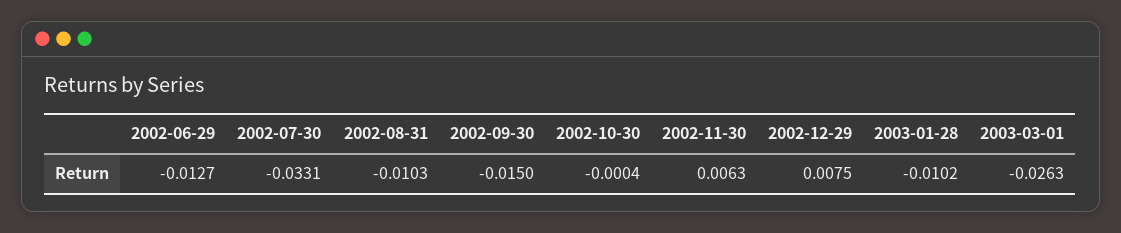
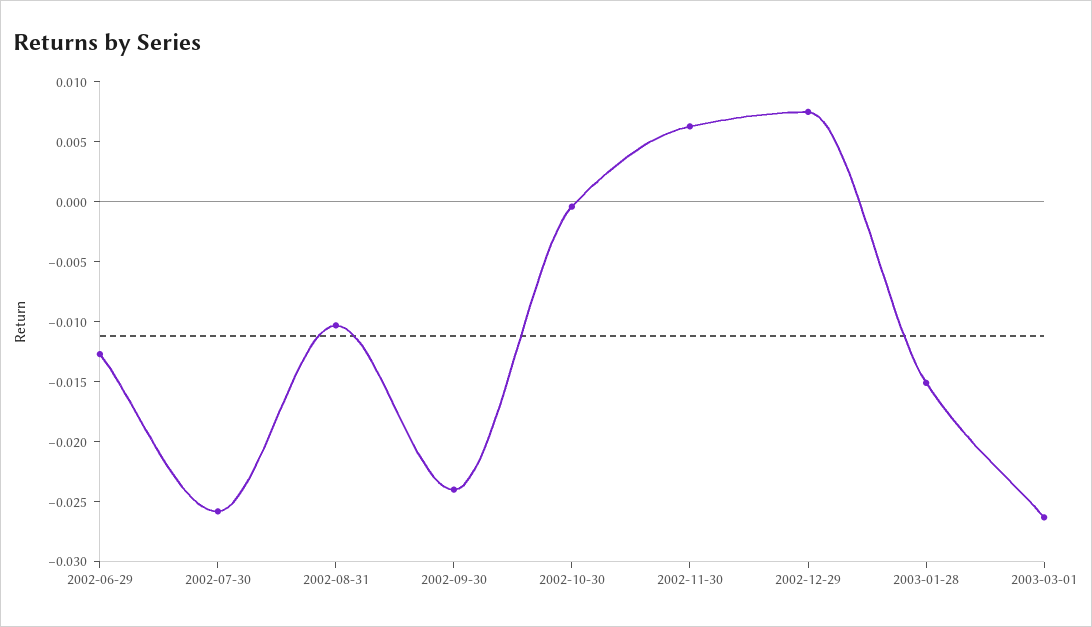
2002-07-30: -0.0331 -> -0.026
2002-09-30: -0.015 -> -0.024
2003-01-28: -0.0102 -> -0.015

